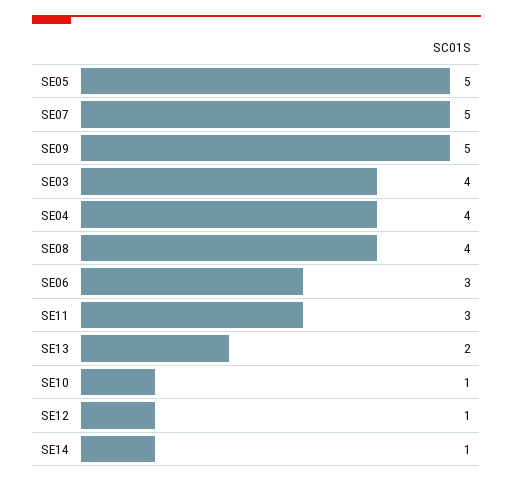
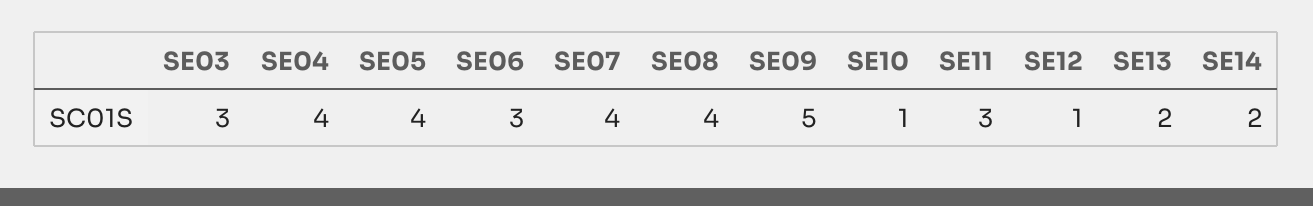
SE05: 5 -> 4
SE07: 5 -> 4
SE03: 4 -> 3
SE14: 1 -> 2

